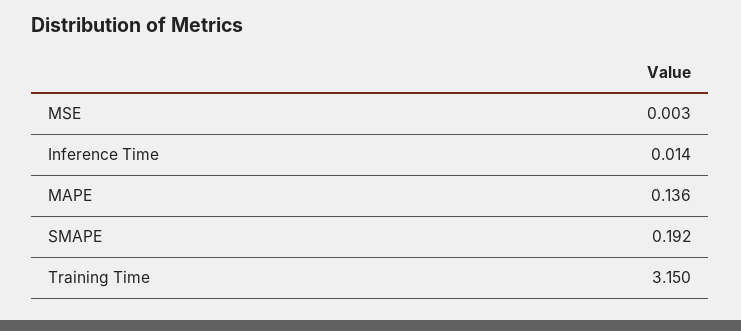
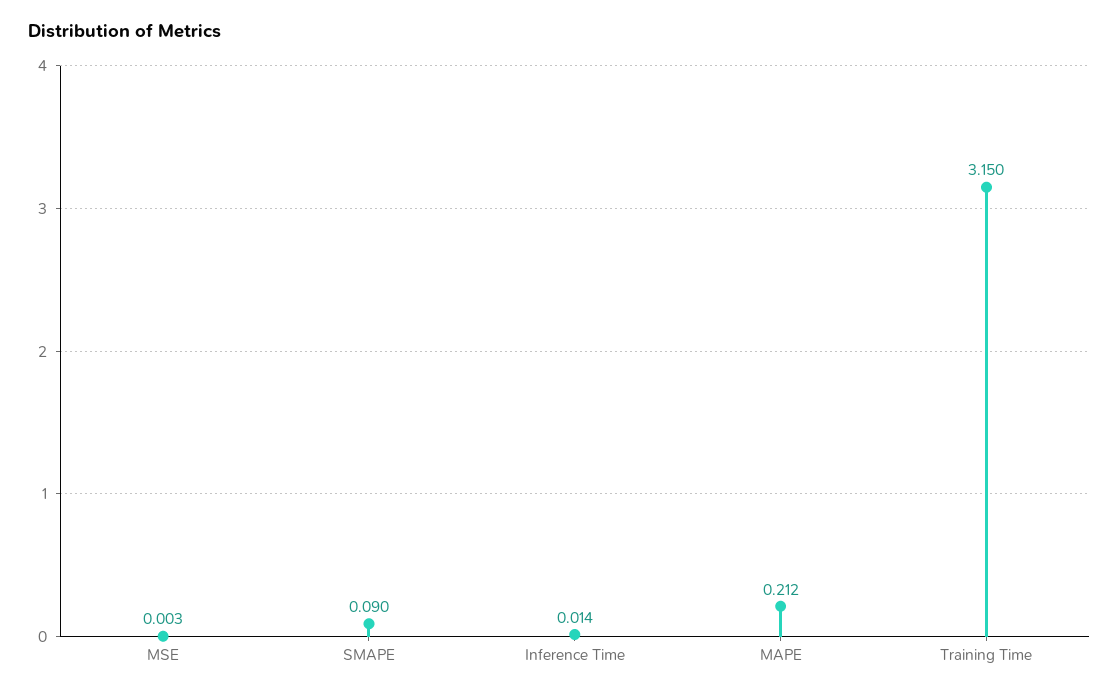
MAPE: 0.136 -> 0.212
SMAPE: 0.192 -> 0.09

